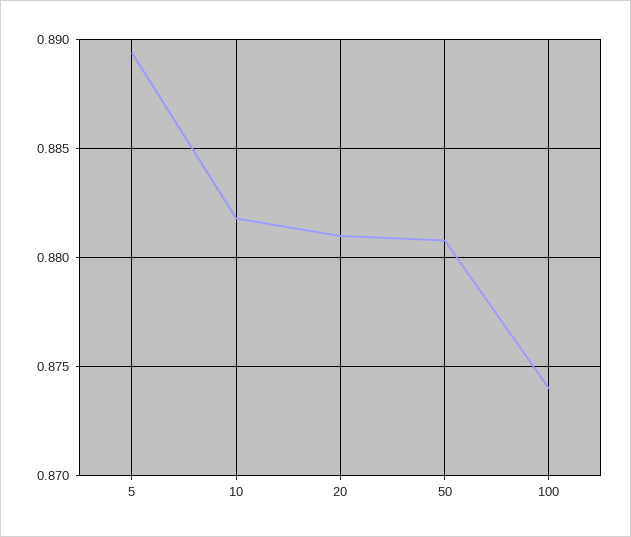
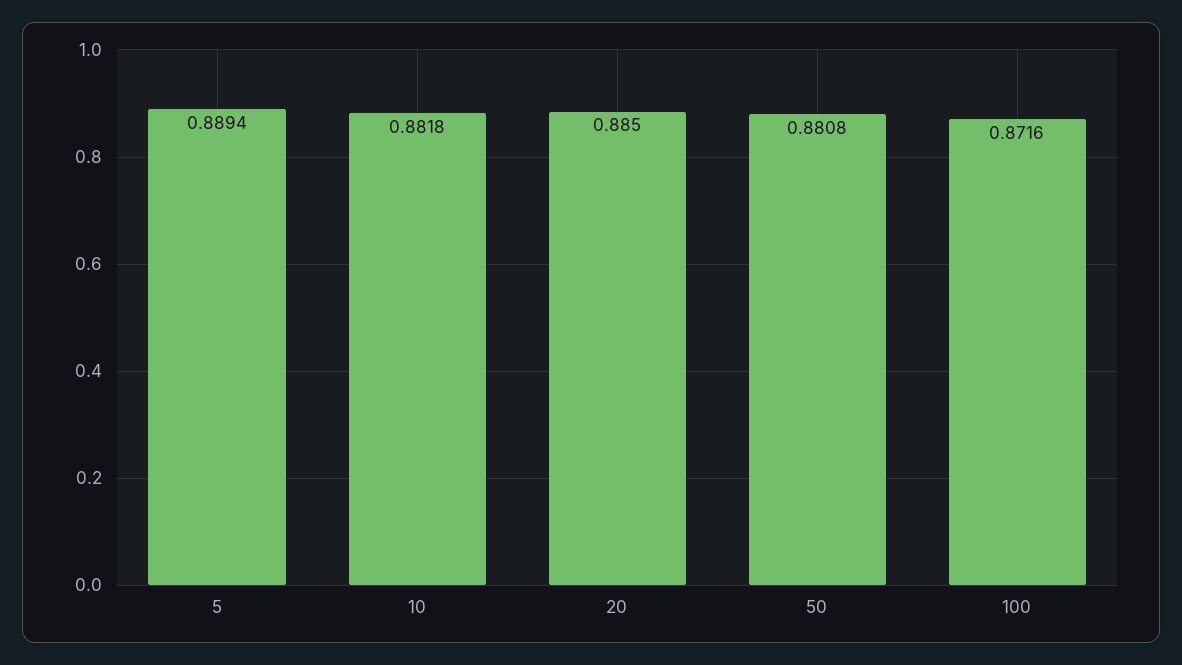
20: 0.881 -> 0.885
100: 0.874 -> 0.8716

